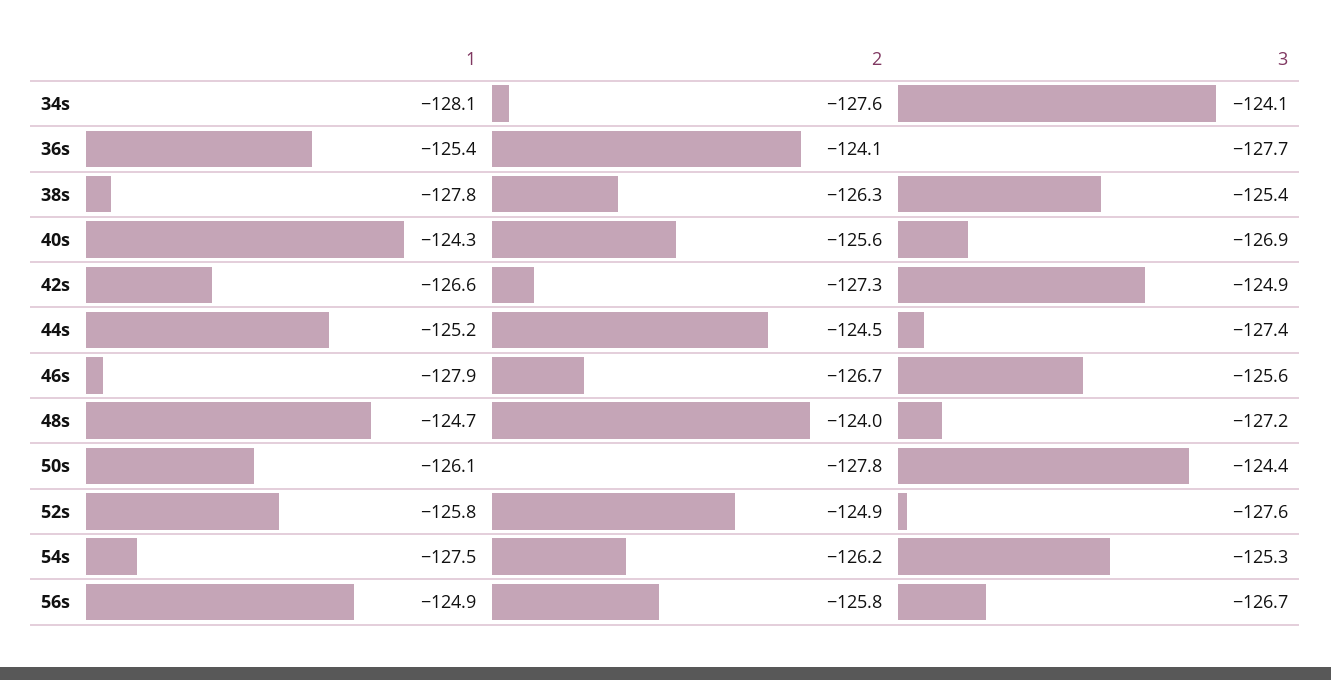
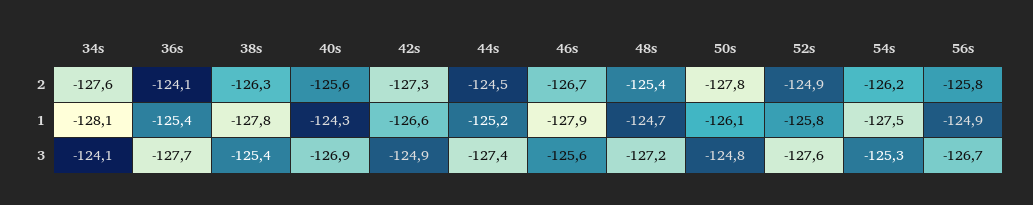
2, 48s: -124 -> -125.4
3, 50s: -124.4 -> -124.8

